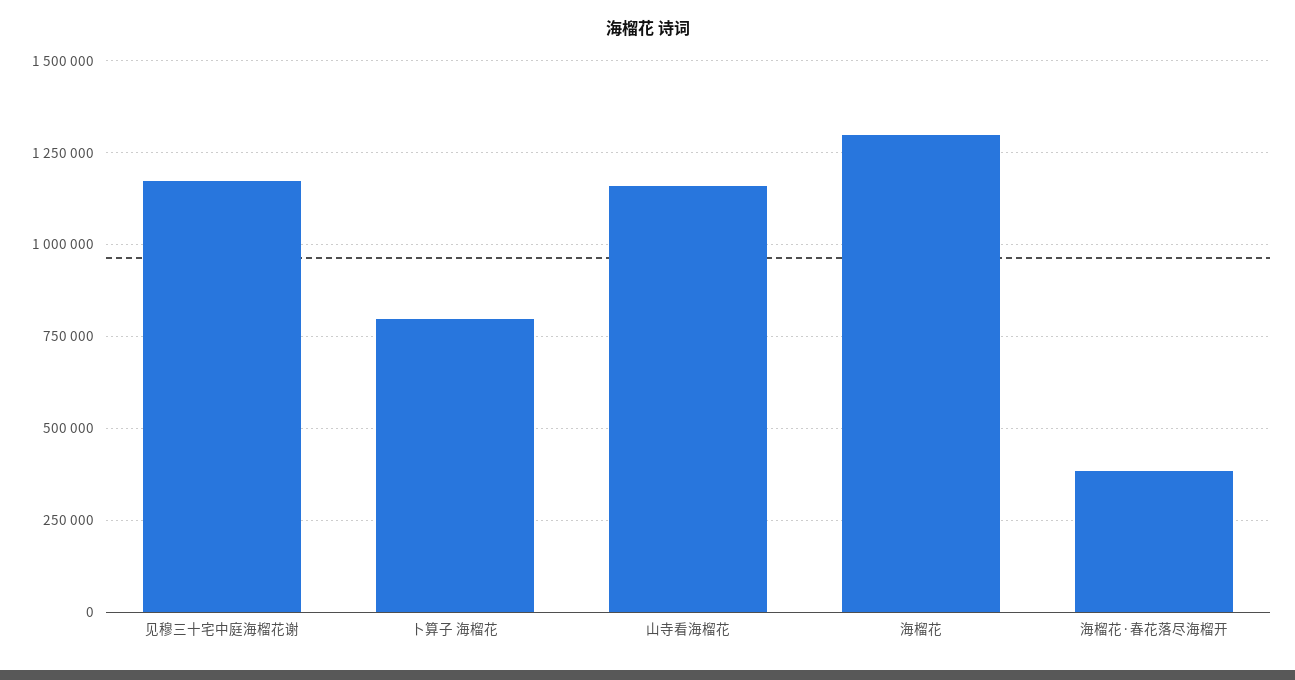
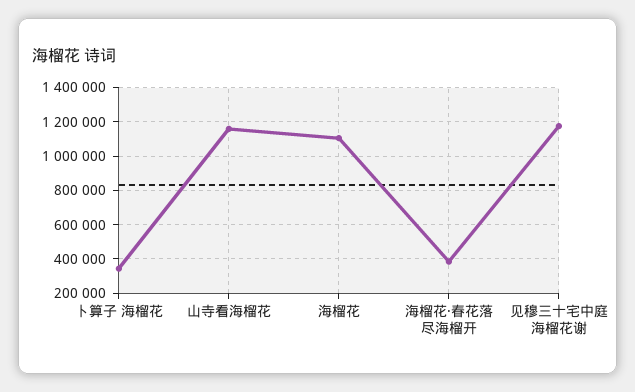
卜算子 海榴花: 800000 -> 350000
海榴花: 1300000 -> 1100000

